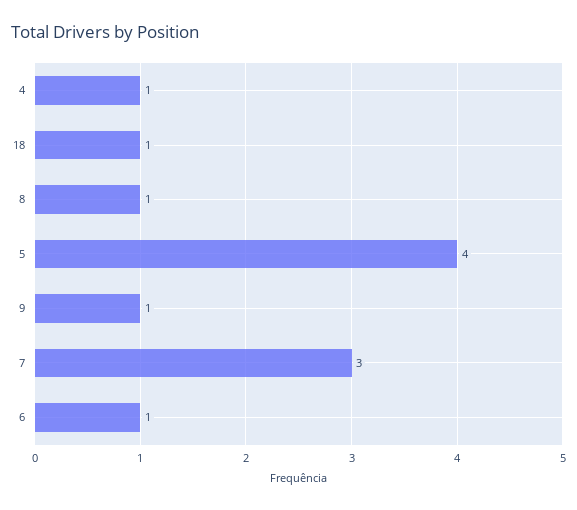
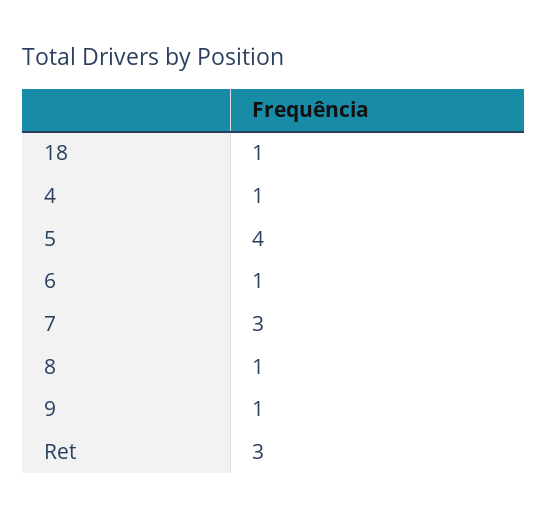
Ret: none -> 3

